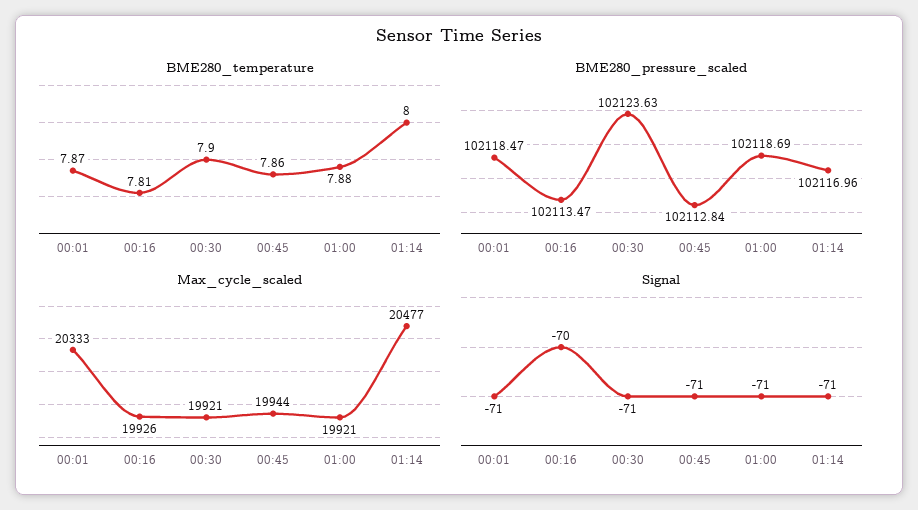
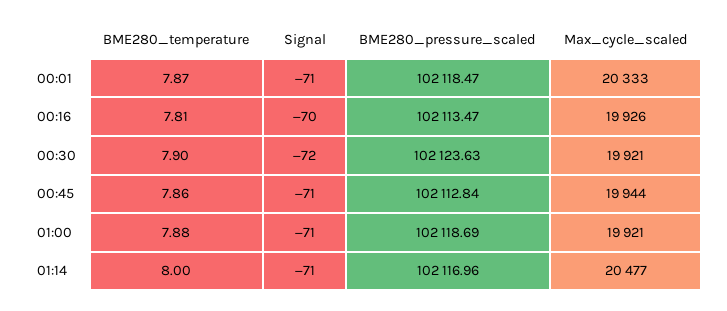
Signal, 00:30: -71 -> -72

